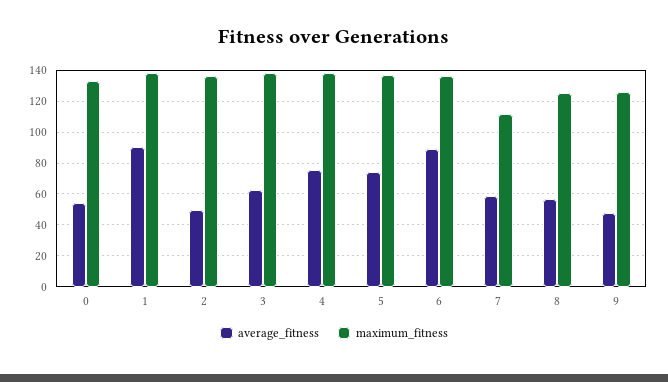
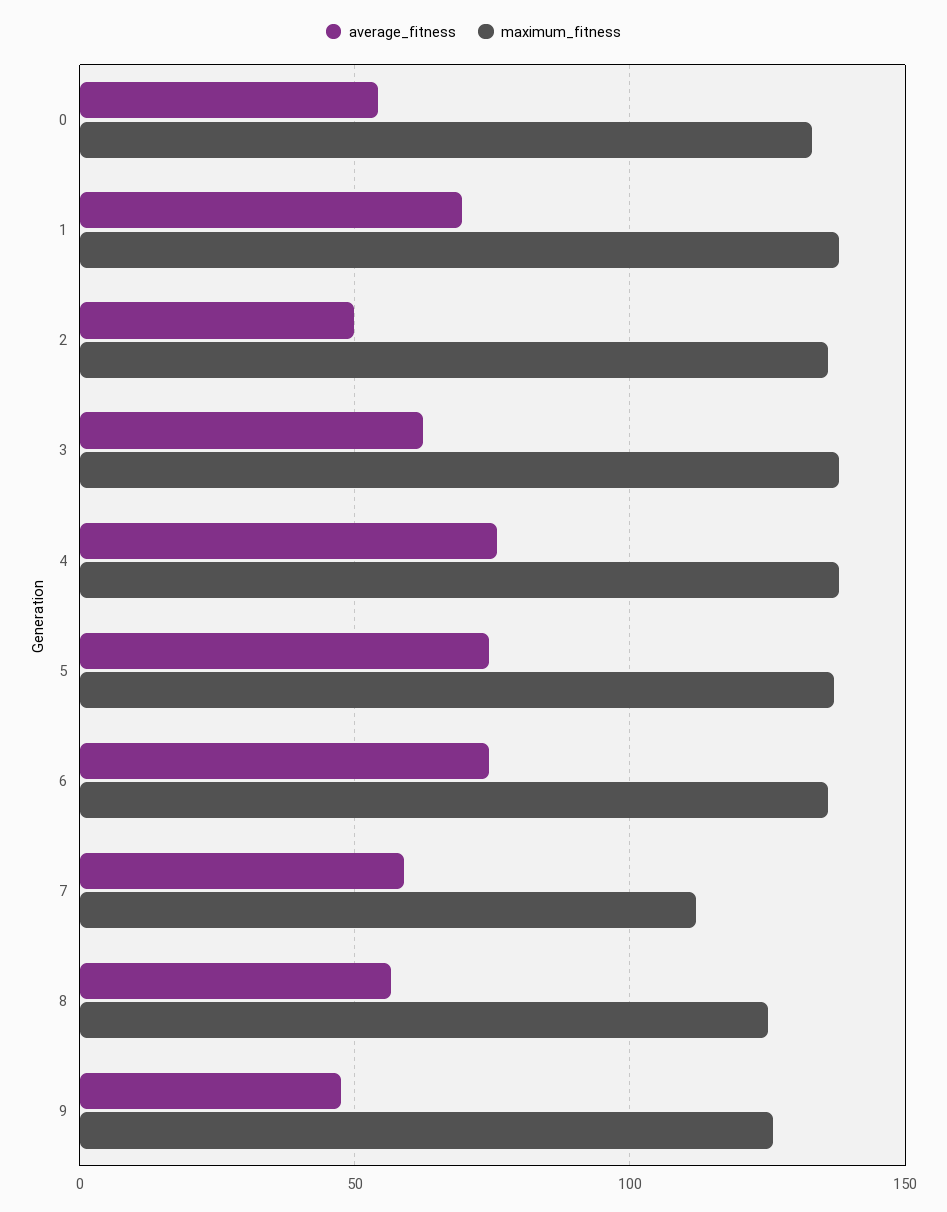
average_fitness, 1: 90 -> 70
average_fitness, 6: 90 -> 75

